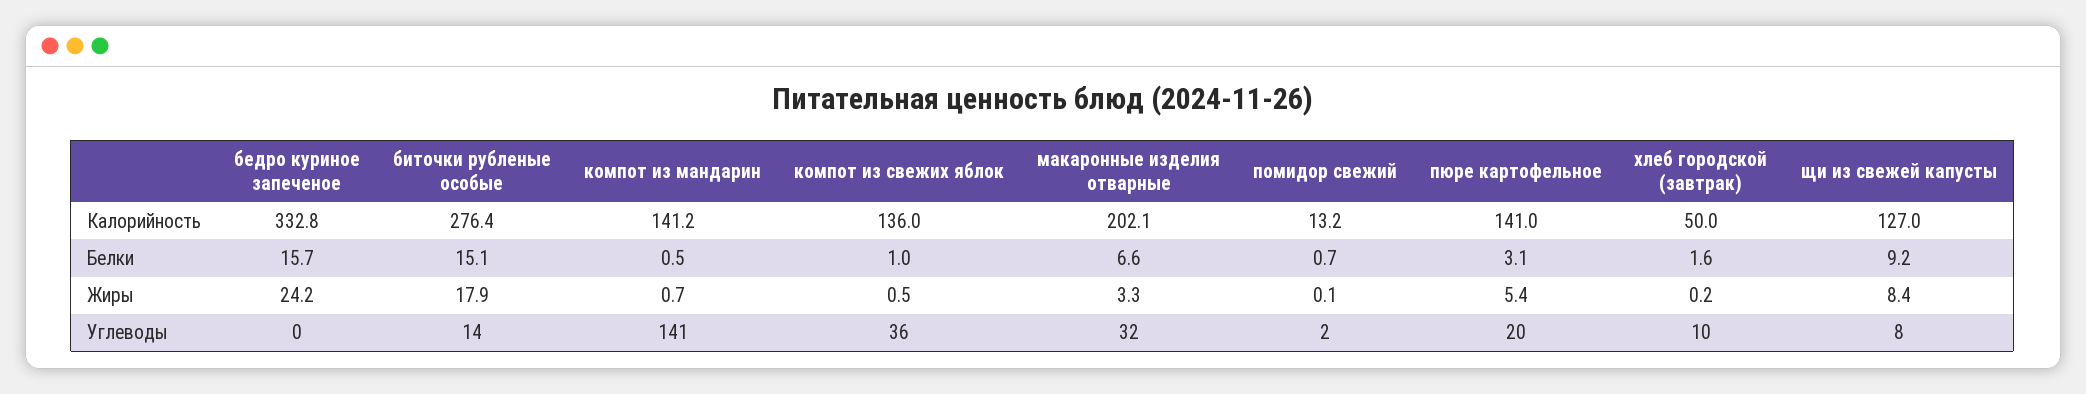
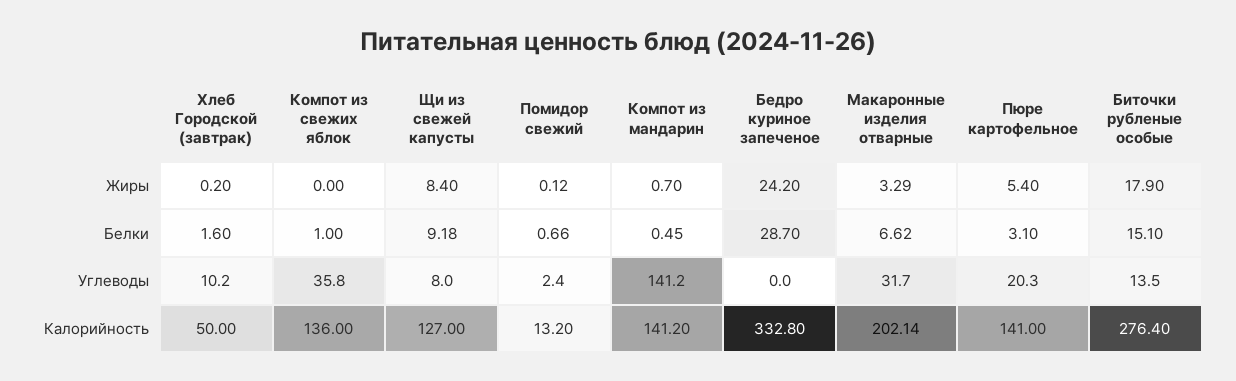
бедро куриное запеченое, Белки: 15.7 -> 28.7
компот из свежих яблок, Жиры: 0.5 -> 0

